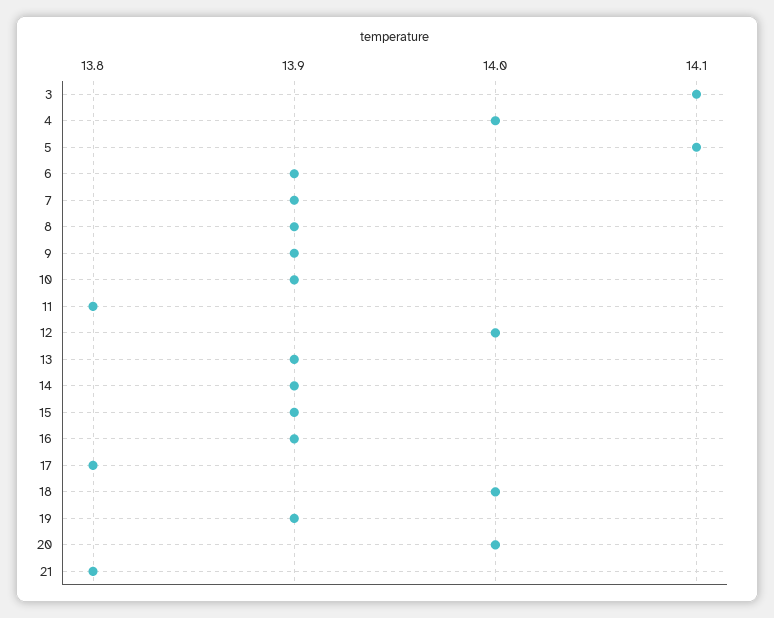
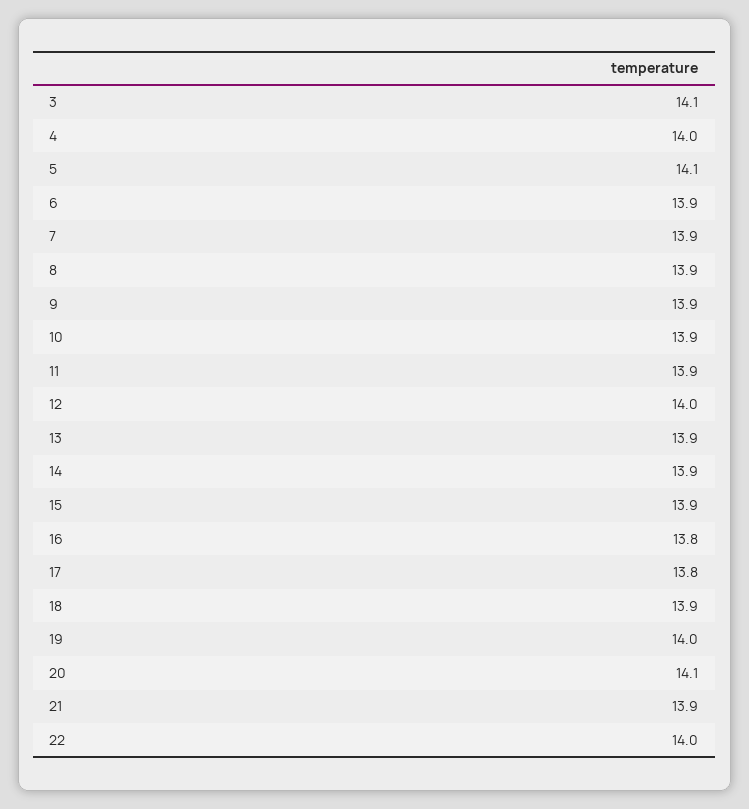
11: 13.8 -> 13.9
16: 13.9 -> 13.8
18: 14 -> 13.9
19: 13.9 -> 14
20: 14 -> 14.1
21: 13.8 -> 13.9
22: none -> 14

